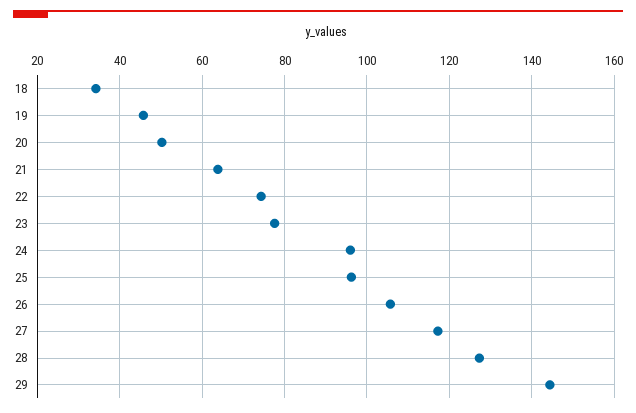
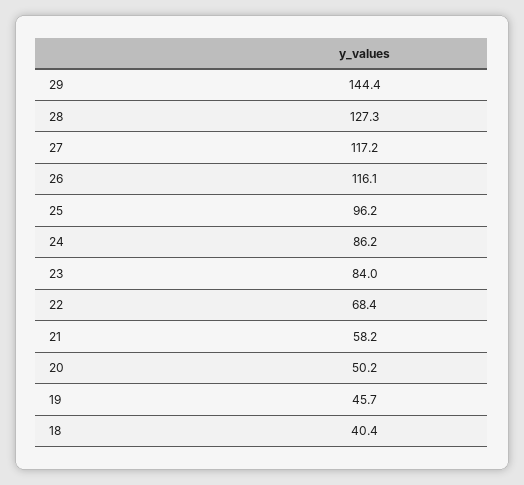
18: 34 -> 40.4
21: 64 -> 58.2
22: 74 -> 68.4
23: 78 -> 84
24: 96 -> 86.2
26: 106 -> 116.1

